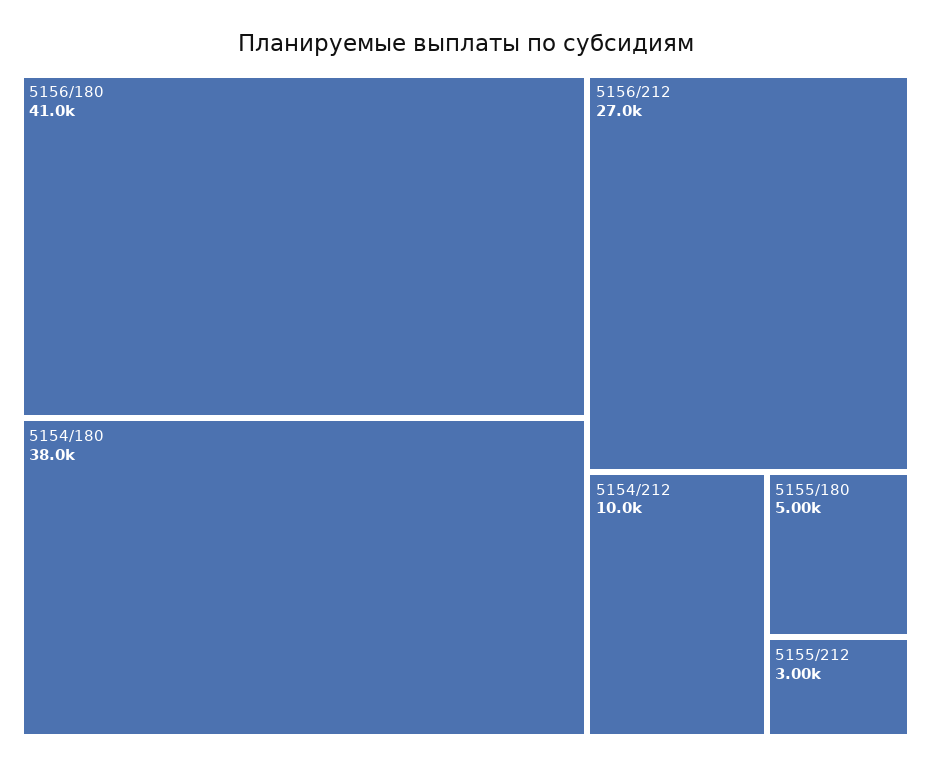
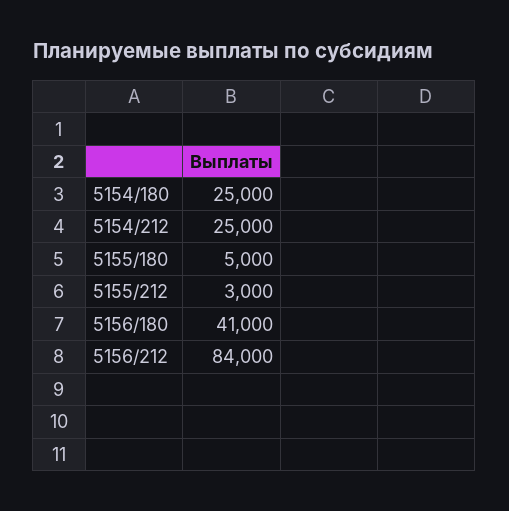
5154/180: 38000 -> 25000
5156/212: 27000 -> 84000
5154/212: 10000 -> 25000

